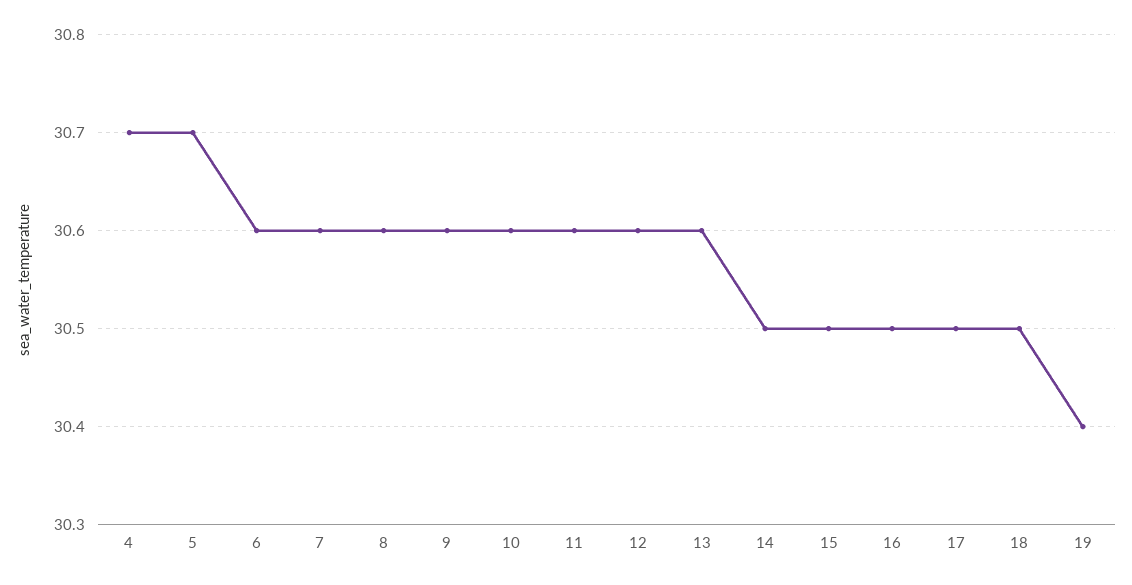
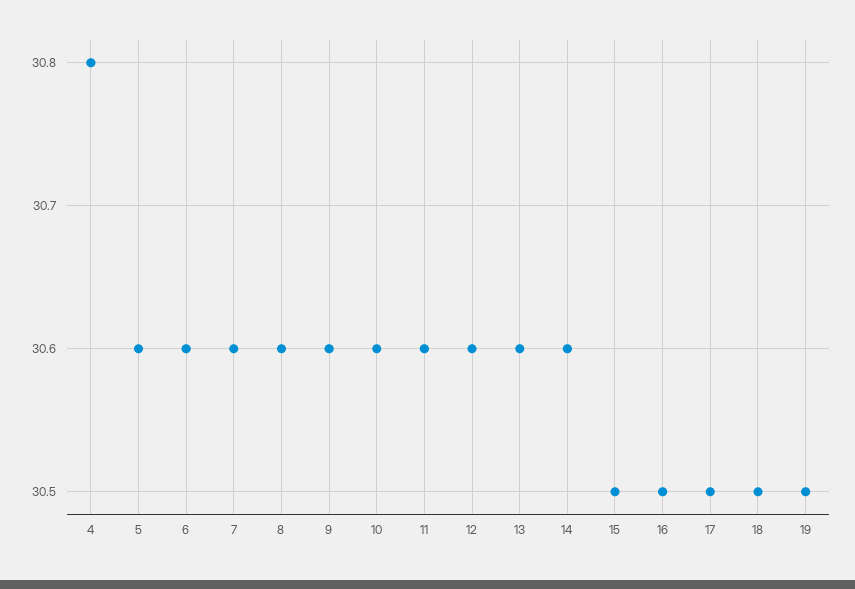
4: 30.7 -> 30.8
5: 30.7 -> 30.6
14: 30.5 -> 30.6
19: 30.4 -> 30.5

